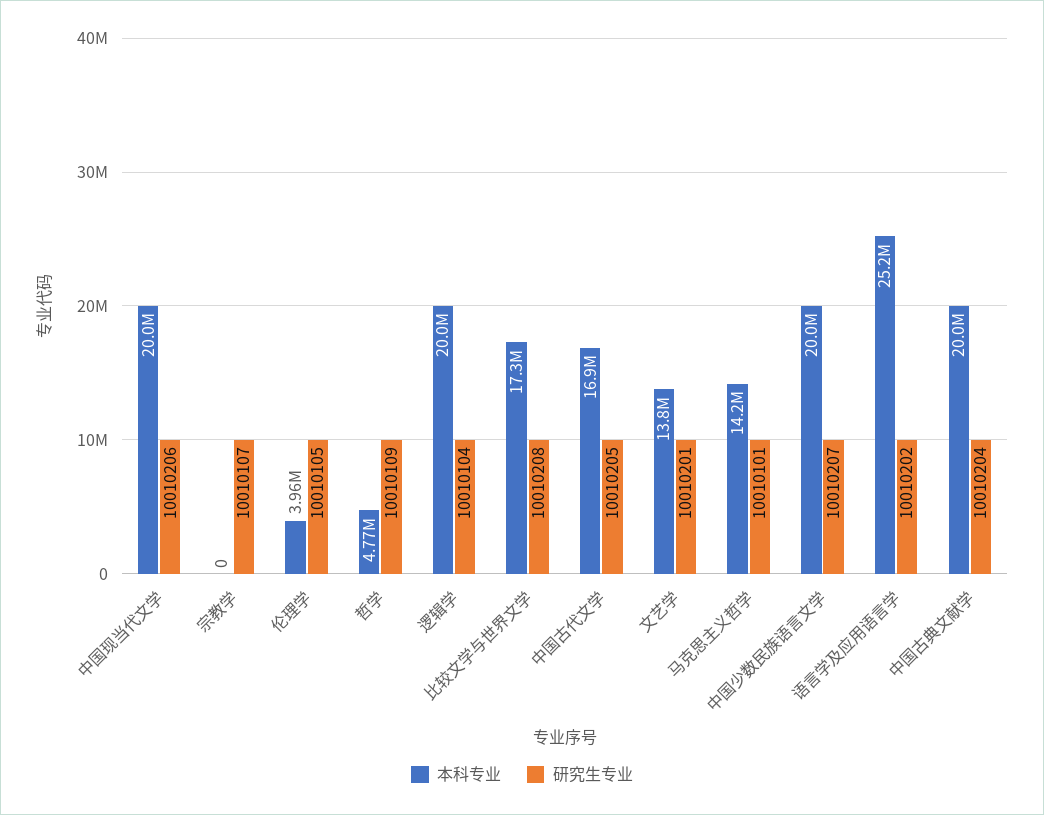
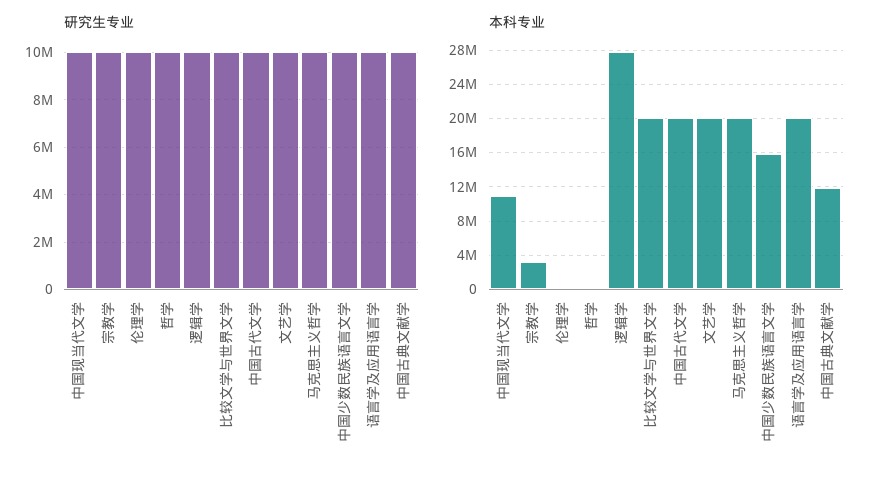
本科专业, 中国现当代文学: 20000000 -> 11000000
本科专业, 宗教学: 0 -> 3000000
本科专业, 伦理学: 3960000 -> 0
本科专业, 哲学: 4770000 -> 0
本科专业, 逻辑学: 20000000 -> 28000000
本科专业, 比较文学与世界文学: 17300000 -> 20000000
本科专业, 中国古代文学: 16900000 -> 20000000
本科专业, 文艺学: 13800000 -> 20000000
本科专业, 马克思主义哲学: 14200000 -> 20000000
本科专业, 中国少数民族语言文学: 20000000 -> 16000000
本科专业, 语言学及应用语言学: 25200000 -> 20000000
本科专业, 中国古典文献学: 20000000 -> 12000000

